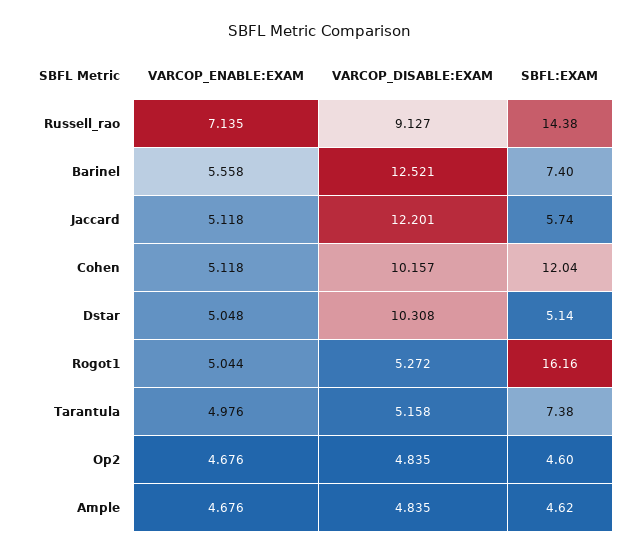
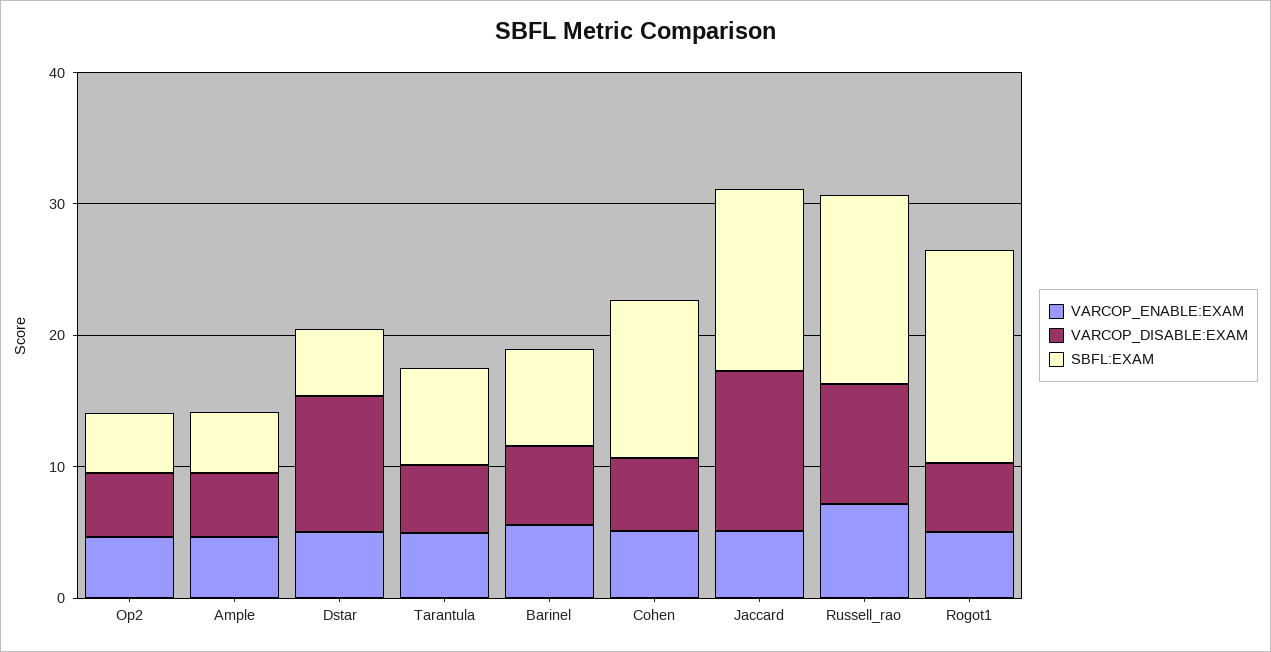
VARCOP_DISABLE:EXAM, Barinel: 12.521 -> 6
SBFL:EXAM, Jaccard: 5.74 -> 14
VARCOP_DISABLE:EXAM, Cohen: 10.157 -> 6

